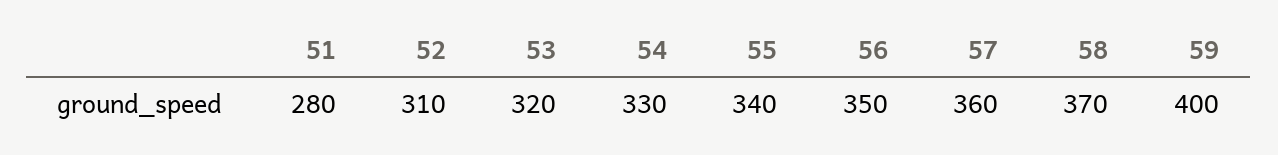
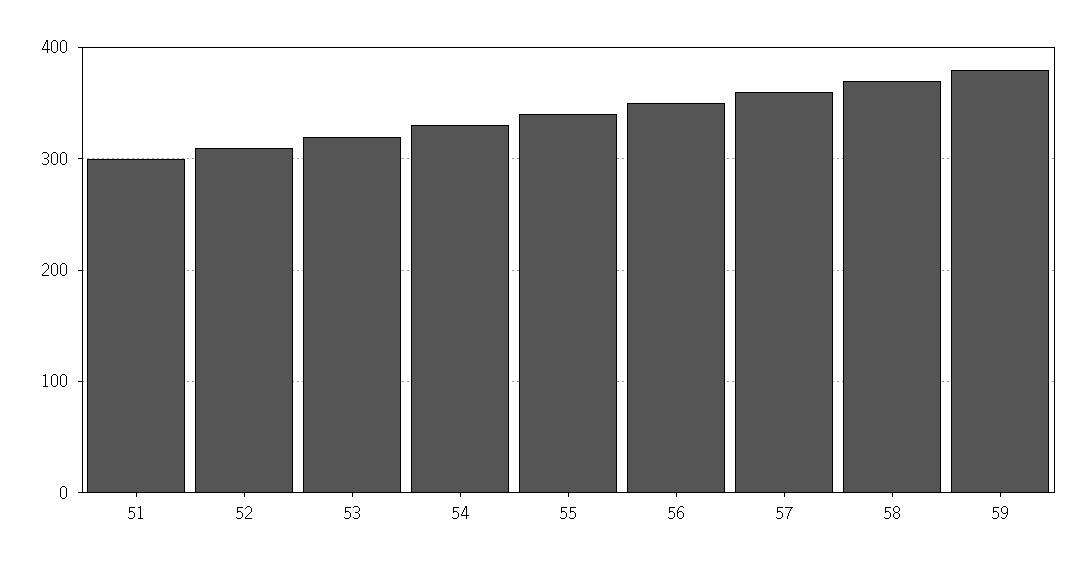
51: 280 -> 300
59: 400 -> 380

